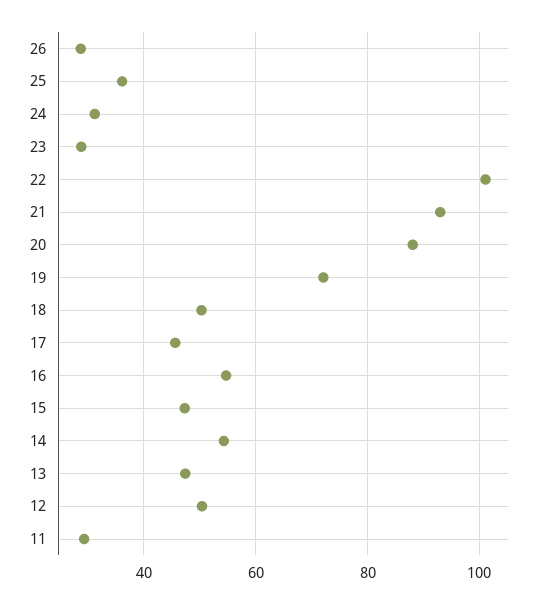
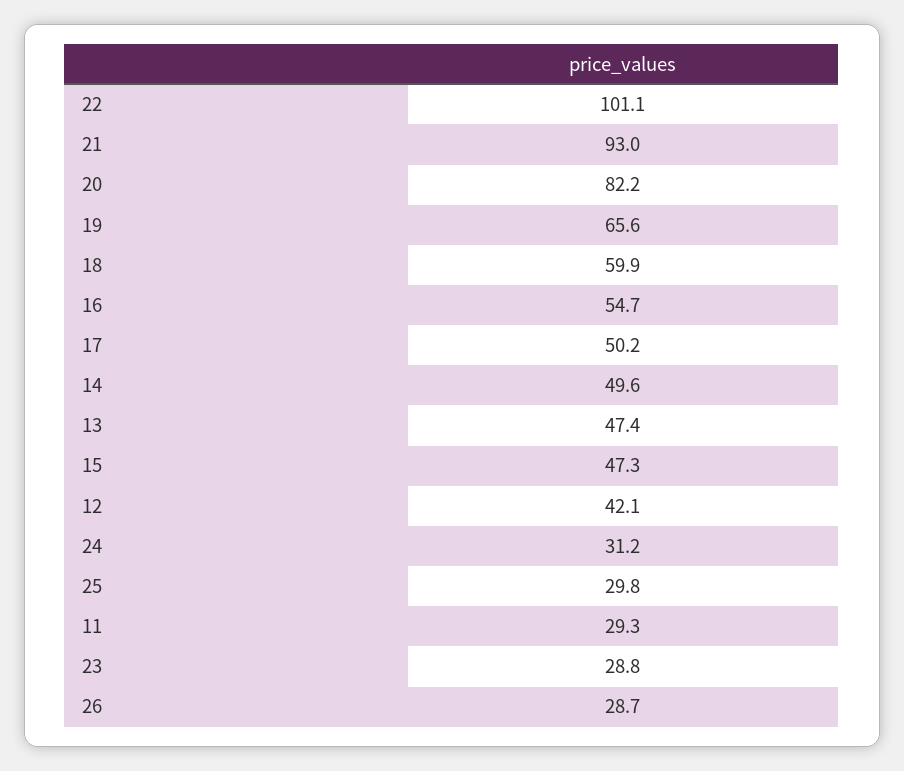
25: 36 -> 29.8
20: 88 -> 82.2
19: 72 -> 65.6
18: 50 -> 59.9
17: 46 -> 50.2
14: 54 -> 49.6
12: 50 -> 42.1

